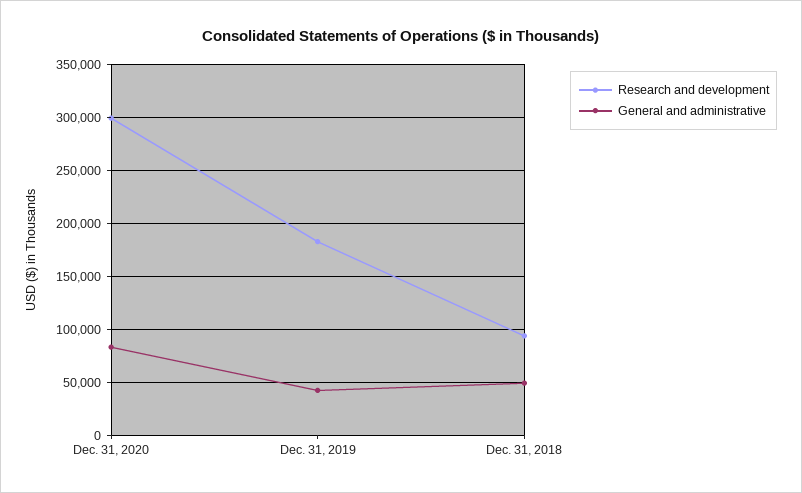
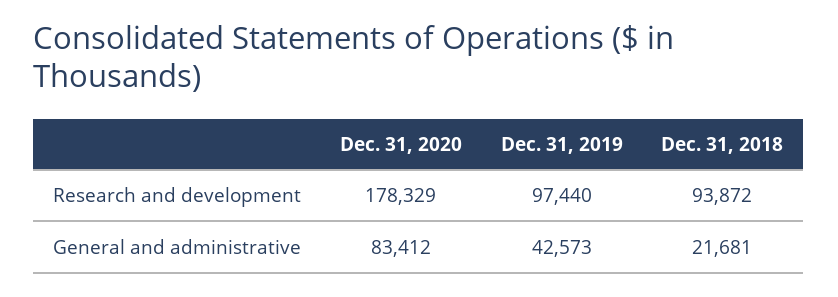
Research and development, Dec. 31, 2020: 300000 -> 178329
Research and development, Dec. 31, 2019: 180000 -> 97440
General and administrative, Dec. 31, 2018: 50000 -> 21681

